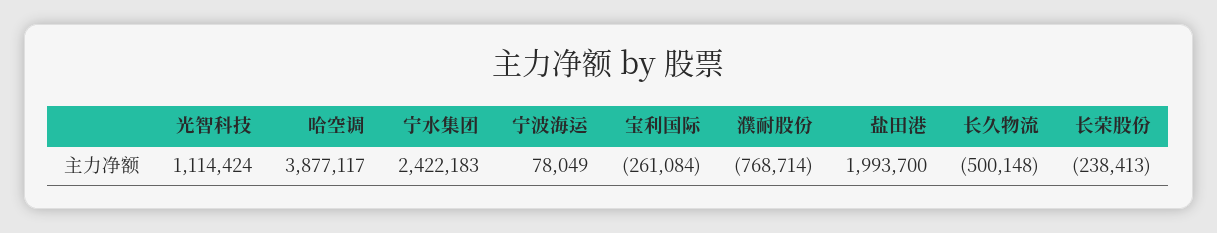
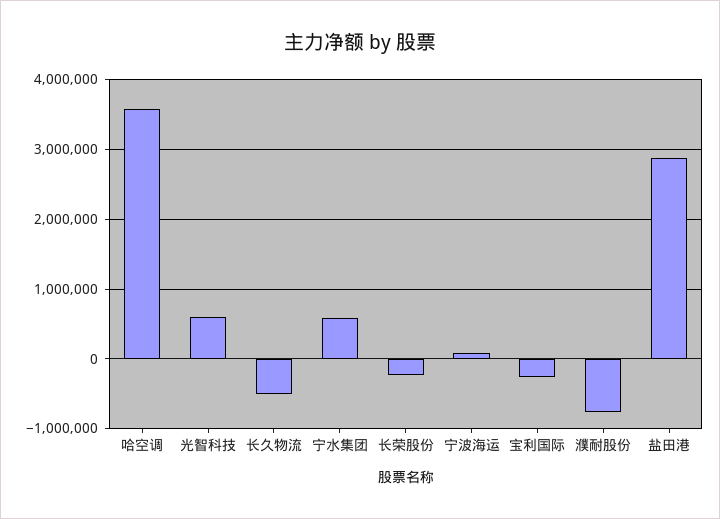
光智科技: 1114424 -> 600000
哈空调: 3877117 -> 3600000
宁水集团: 2422183 -> 600000
盐田港: 1993700 -> 2900000

